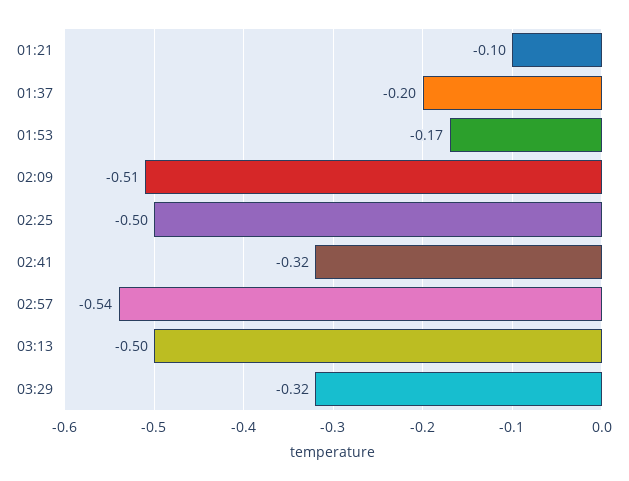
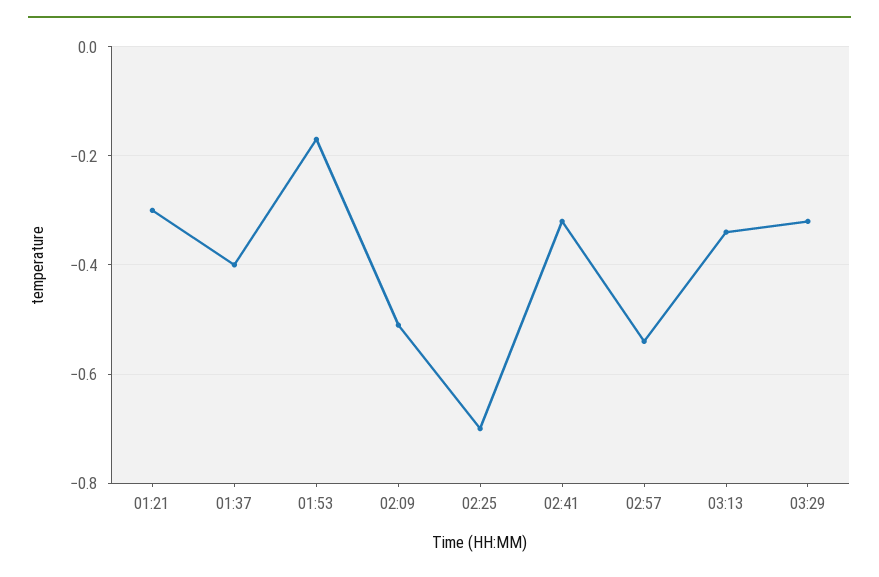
01:21: -0.1 -> -0.3
01:37: -0.2 -> -0.4
02:25: -0.5 -> -0.7
03:13: -0.5 -> -0.35

